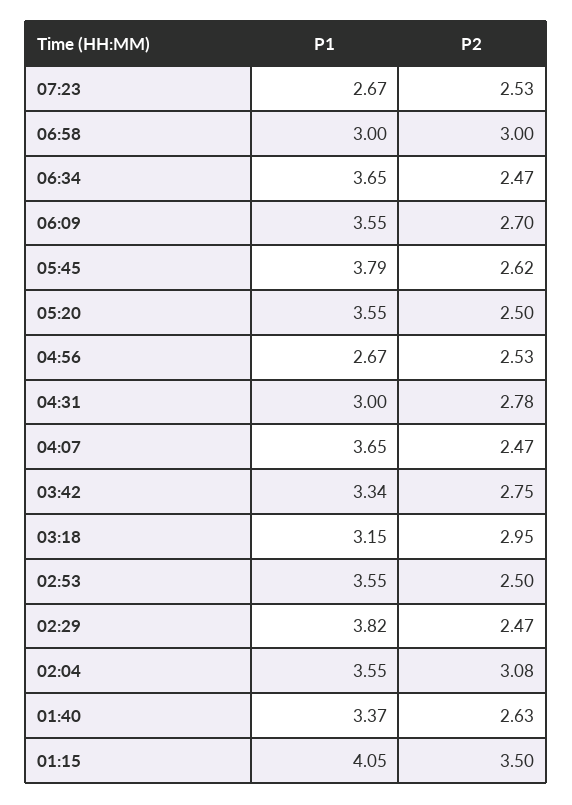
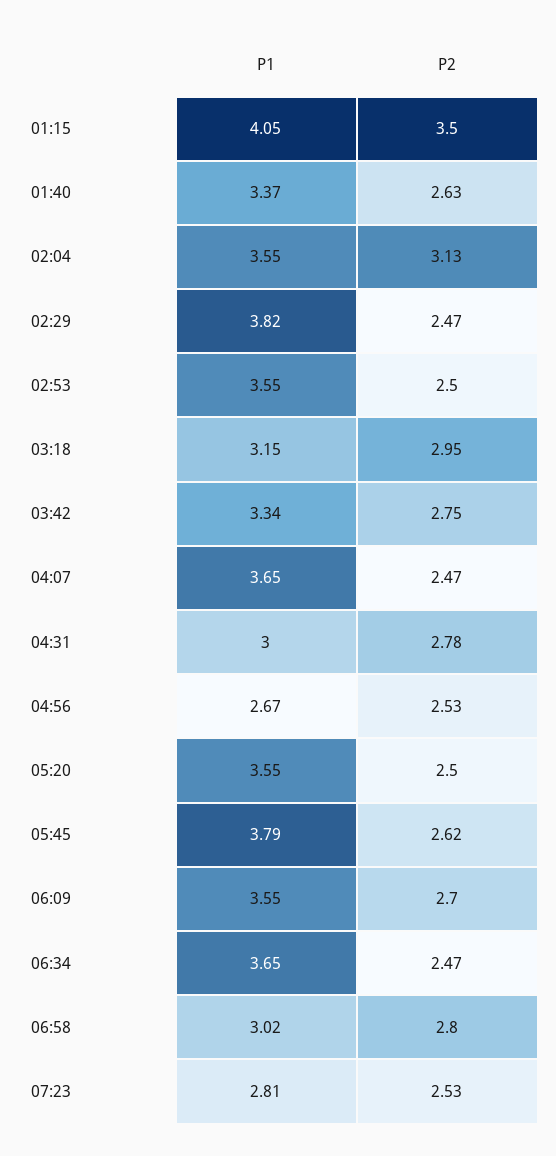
P1, 07:23: 2.67 -> 2.81
P1, 06:58: 3 -> 3.02
P2, 06:58: 3 -> 2.8
P2, 02:04: 3.08 -> 3.13

